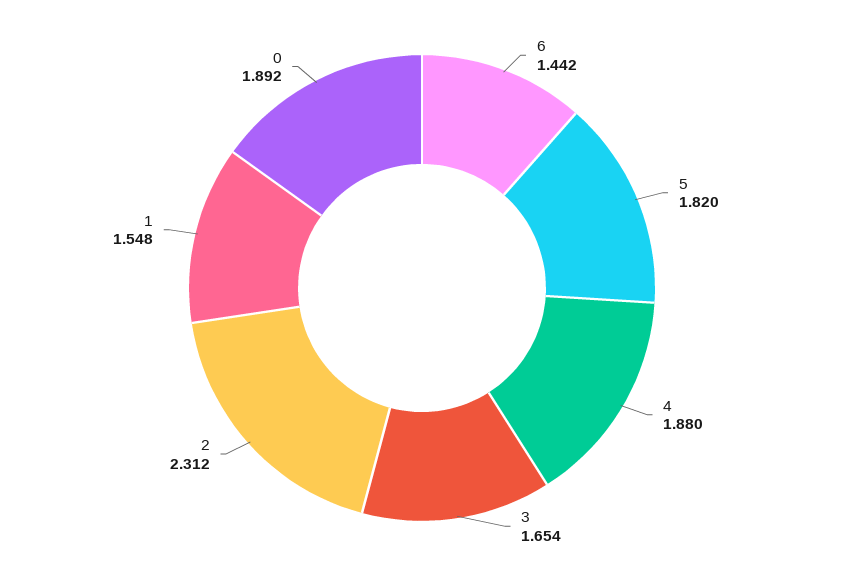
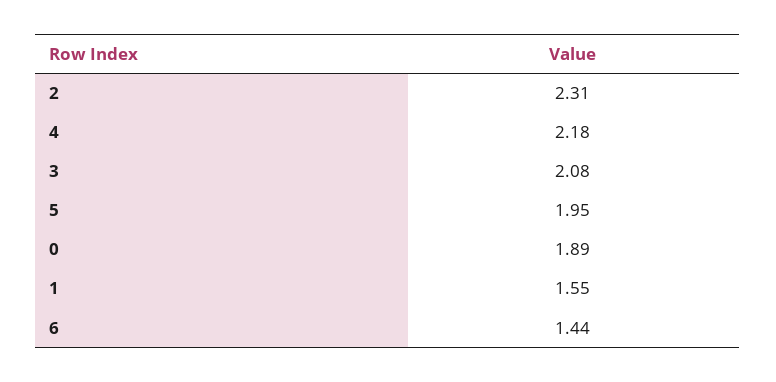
5: 1.82 -> 1.95
4: 1.88 -> 2.18
3: 1.654 -> 2.08

